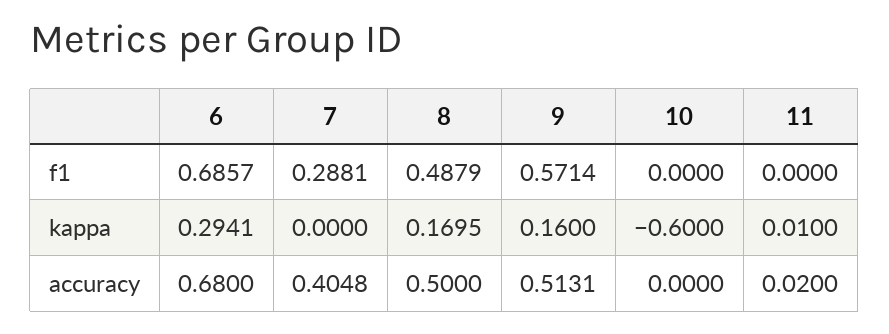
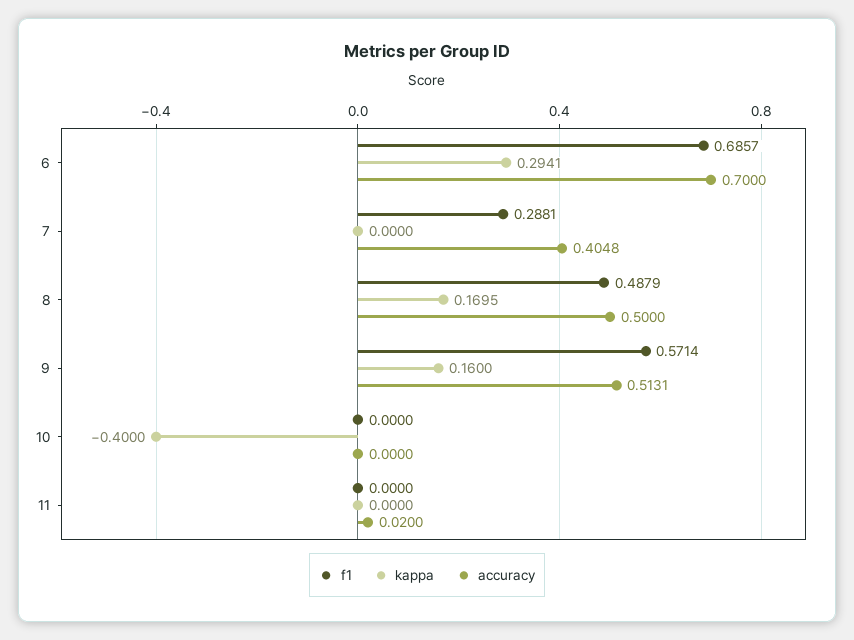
kappa, 10: -0.6 -> -0.4
kappa, 11: 0.01 -> 0
accuracy, 6: 0.68 -> 0.7

